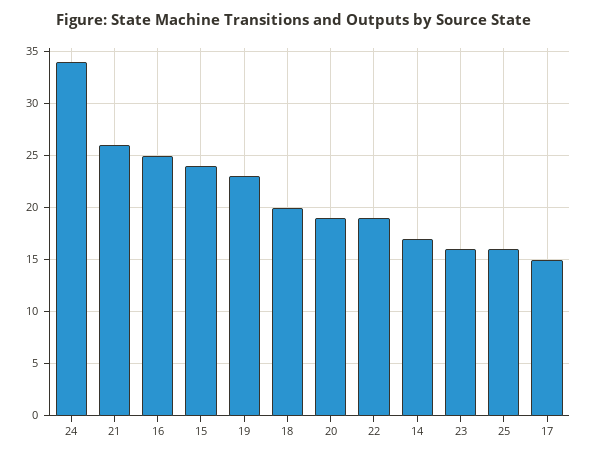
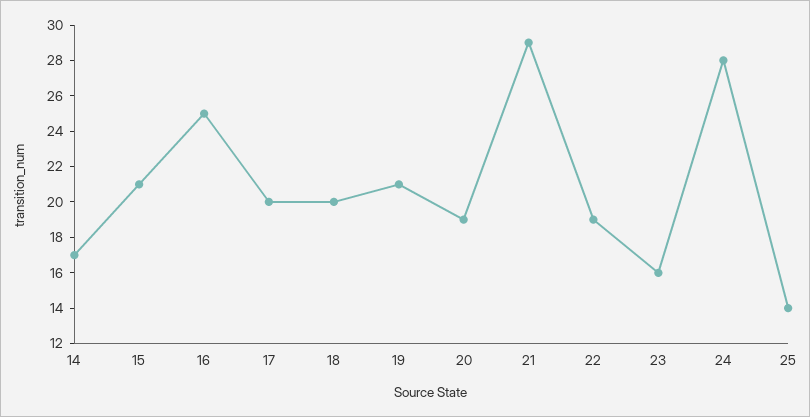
24: 34 -> 28
21: 26 -> 29
15: 24 -> 21
19: 23 -> 21
25: 16 -> 14
17: 15 -> 20

